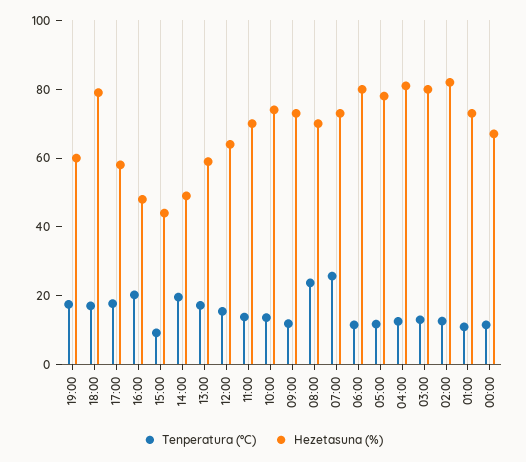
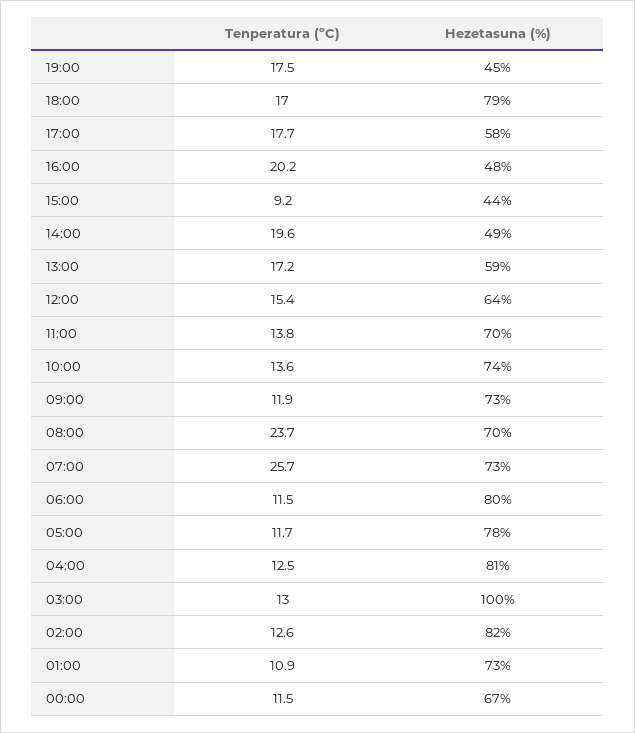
Hezetasuna (%), 19:00: 60 -> 45
Hezetasuna (%), 03:00: 80 -> 100

